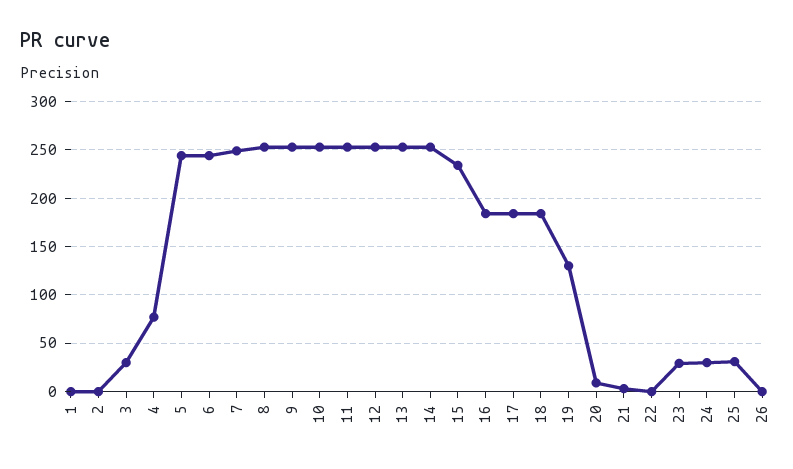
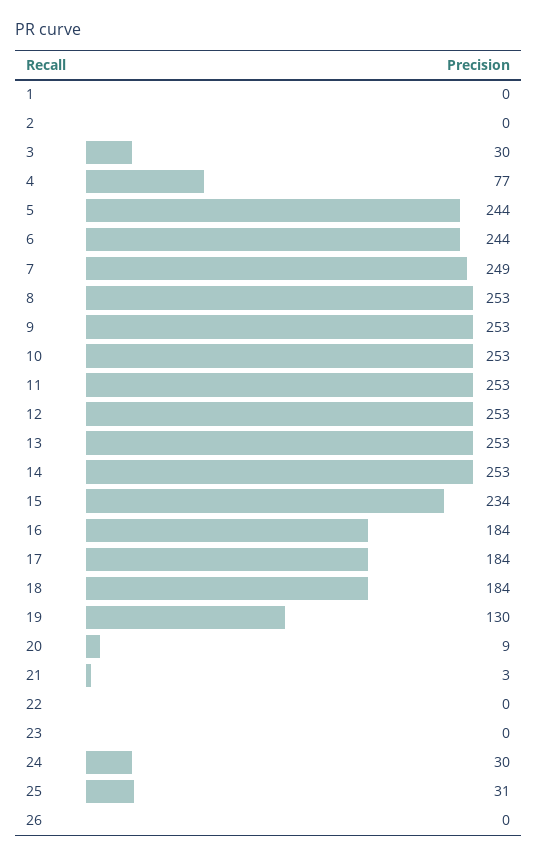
23: 30 -> 0

